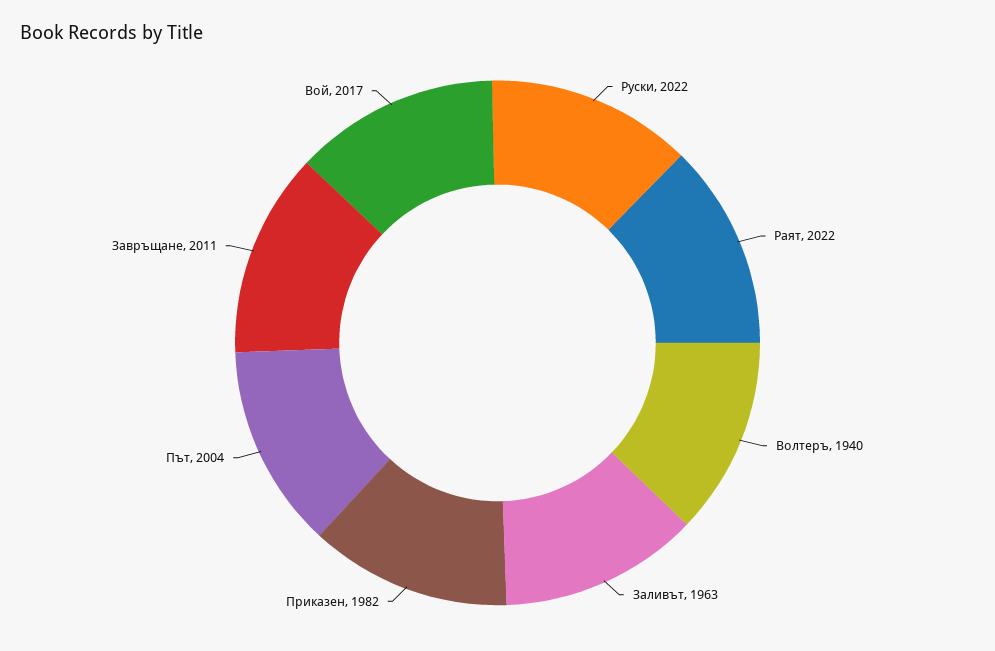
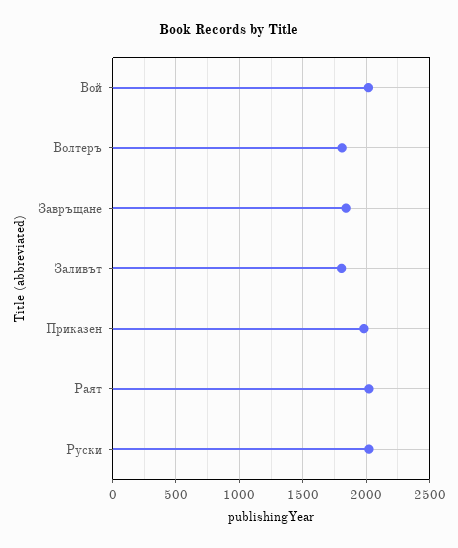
Волтеръ: 1940 -> 1800
Заливът: 1963 -> 1800
Път: 2004 -> none
Завръщане: 2011 -> 1850

